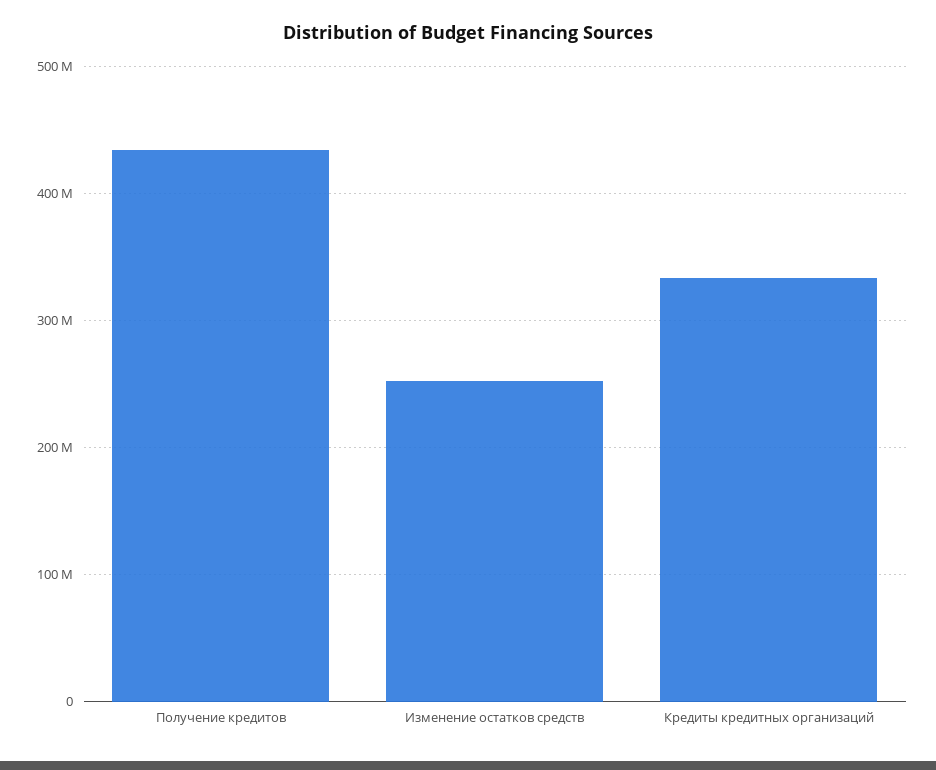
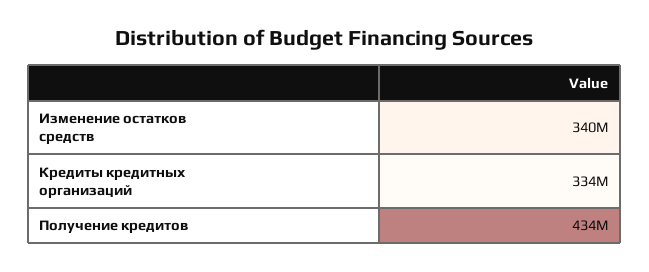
Изменение остатков средств: 250000000 -> 340000000

